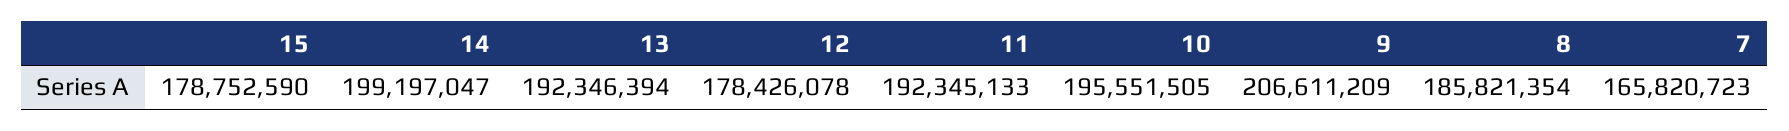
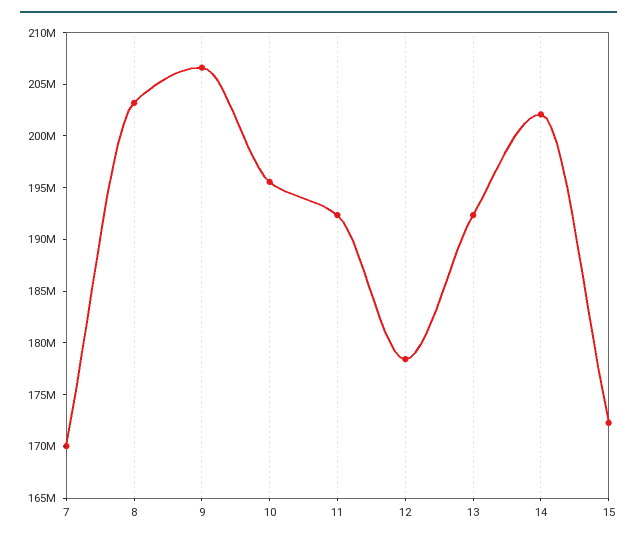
15: 178752590 -> 172000000
14: 199197047 -> 202000000
8: 185821354 -> 203000000
7: 165820723 -> 170000000

